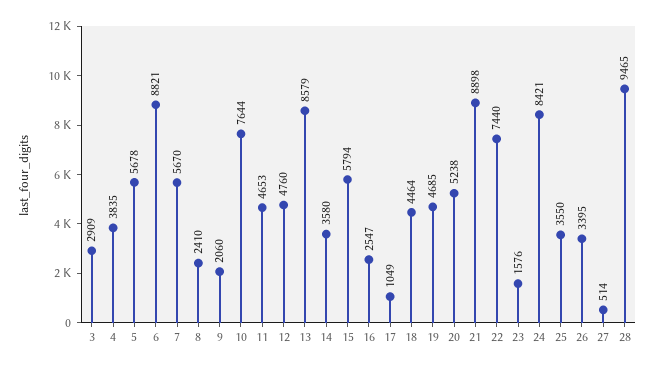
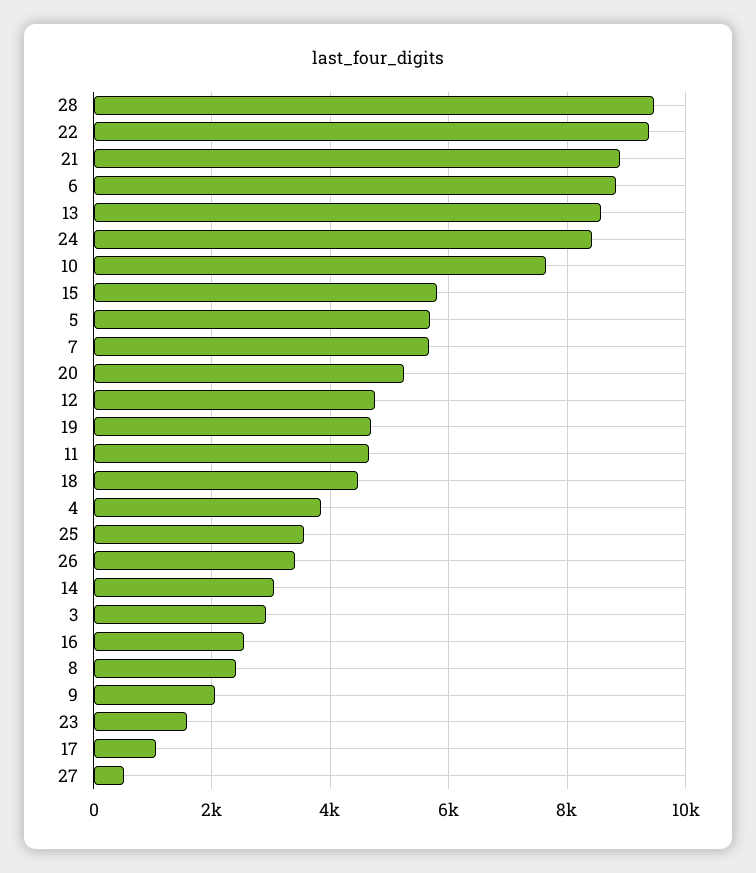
14: 3580 -> 3000
22: 7440 -> 9400

